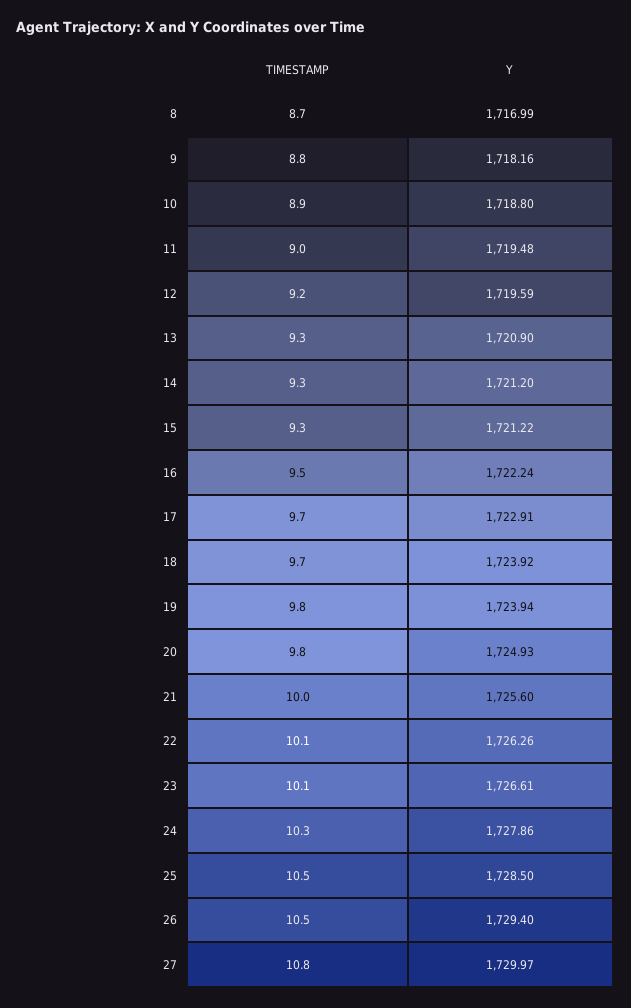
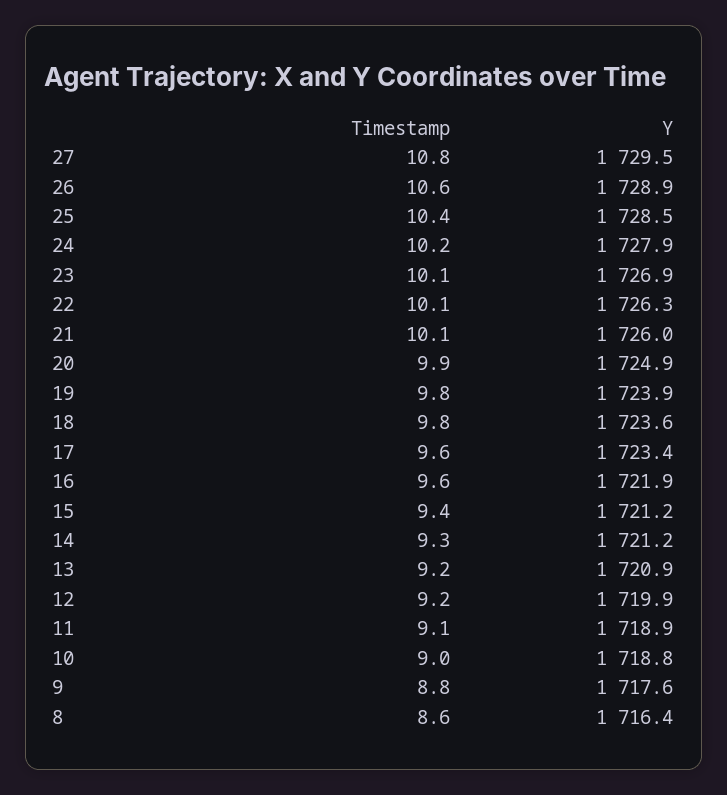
TIMESTAMP, 8: 8.7 -> 8.6
Y, 8: 1716.99 -> 1716.4
Y, 9: 1718.16 -> 1717.6
TIMESTAMP, 10: 8.9 -> 9
TIMESTAMP, 11: 9 -> 9.1
Y, 11: 1719.48 -> 1718.9
Y, 12: 1719.59 -> 1719.9
TIMESTAMP, 13: 9.3 -> 9.2
TIMESTAMP, 15: 9.3 -> 9.4
TIMESTAMP, 16: 9.5 -> 9.6
Y, 16: 1722.24 -> 1721.9
TIMESTAMP, 17: 9.7 -> 9.6
Y, 17: 1722.91 -> 1723.4
TIMESTAMP, 18: 9.7 -> 9.8
Y, 18: 1723.92 -> 1723.6
TIMESTAMP, 20: 9.8 -> 9.9
TIMESTAMP, 21: 10 -> 10.1
Y, 21: 1725.6 -> 1726
Y, 23: 1726.61 -> 1726.9
TIMESTAMP, 24: 10.3 -> 10.2
TIMESTAMP, 25: 10.5 -> 10.4
TIMESTAMP, 26: 10.5 -> 10.6
Y, 26: 1729.4 -> 1728.9
Y, 27: 1729.97 -> 1729.5

